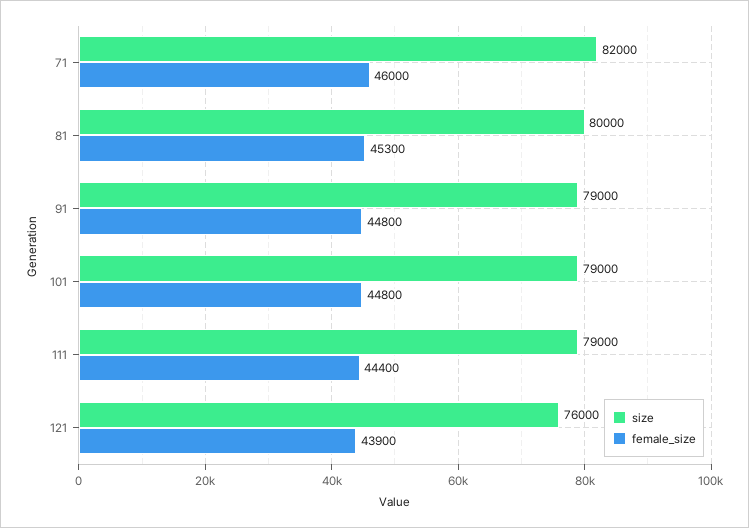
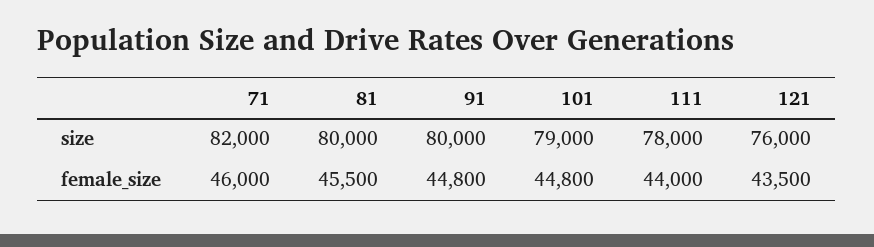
female_size, 81: 45300 -> 45500
size, 91: 79000 -> 80000
size, 111: 79000 -> 78000
female_size, 111: 44400 -> 44000
female_size, 121: 43900 -> 43500

